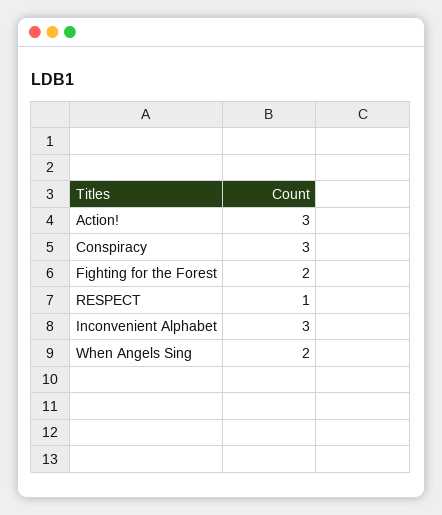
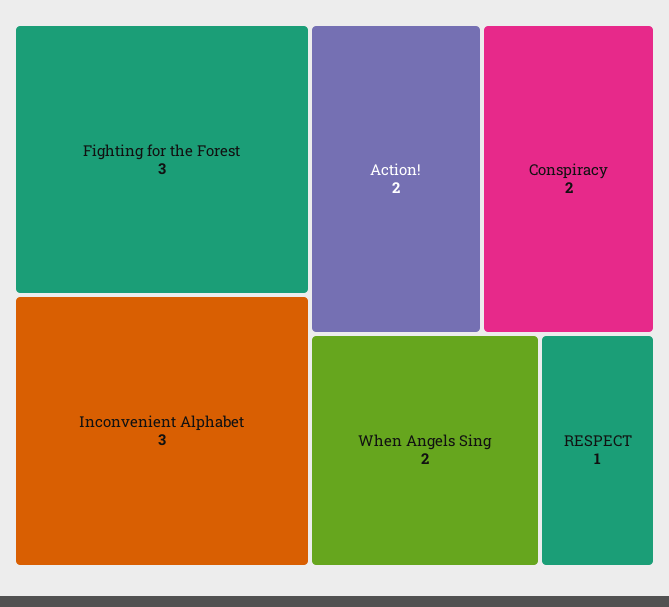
Action!: 3 -> 2
Conspiracy: 3 -> 2
Fighting for the Forest: 2 -> 3

